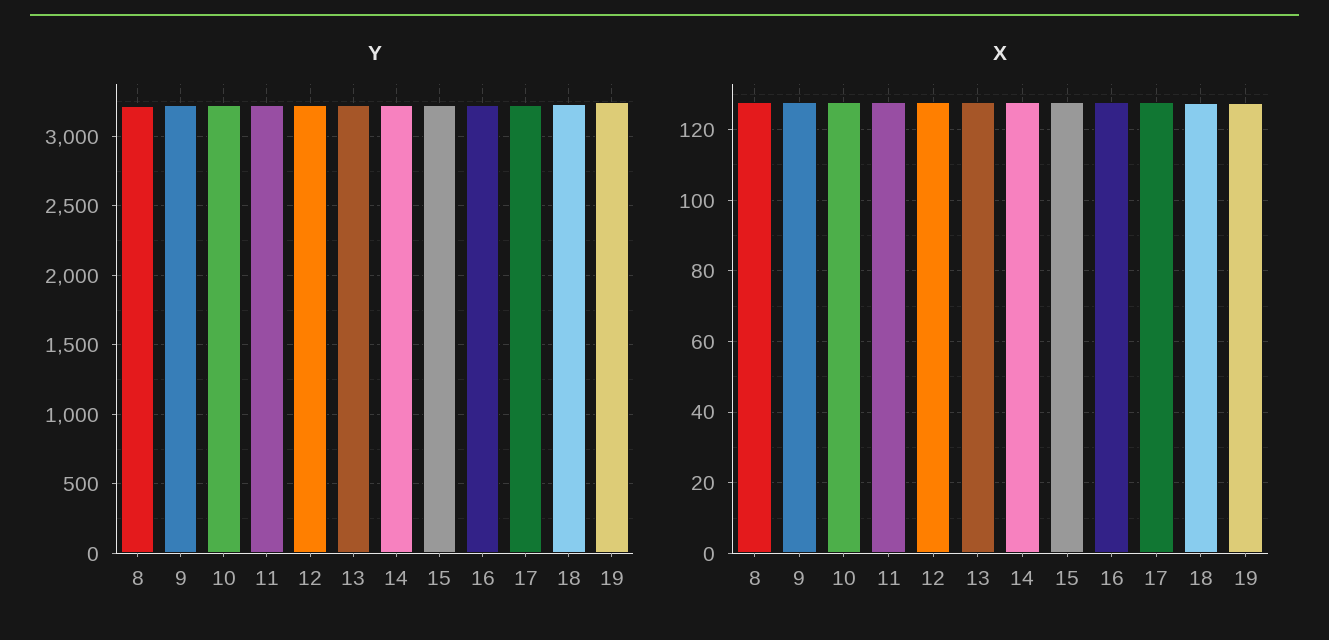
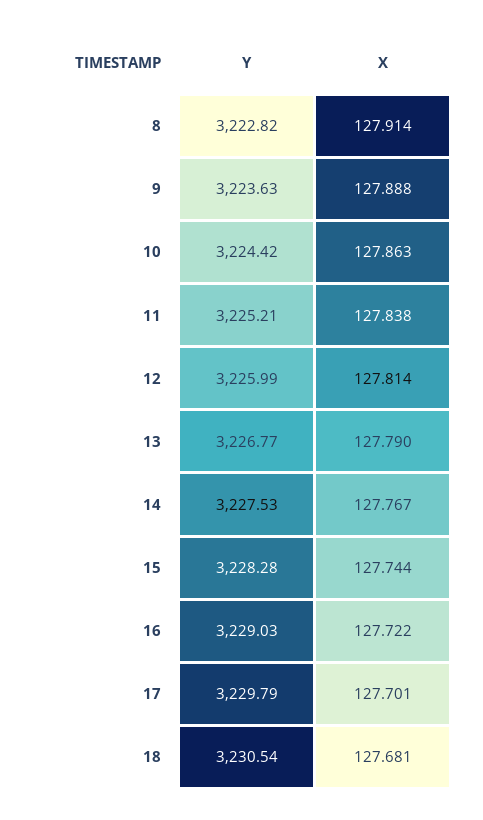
Y, 19: 3250 -> none
X, 19: 128 -> none

